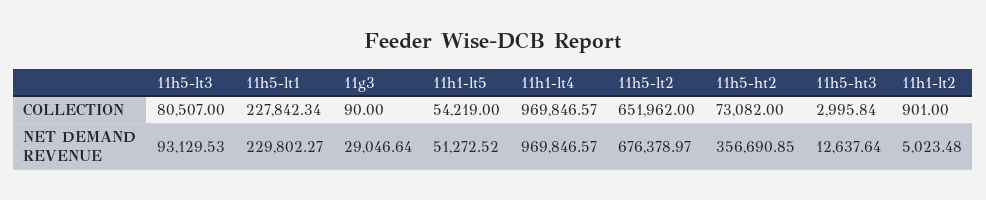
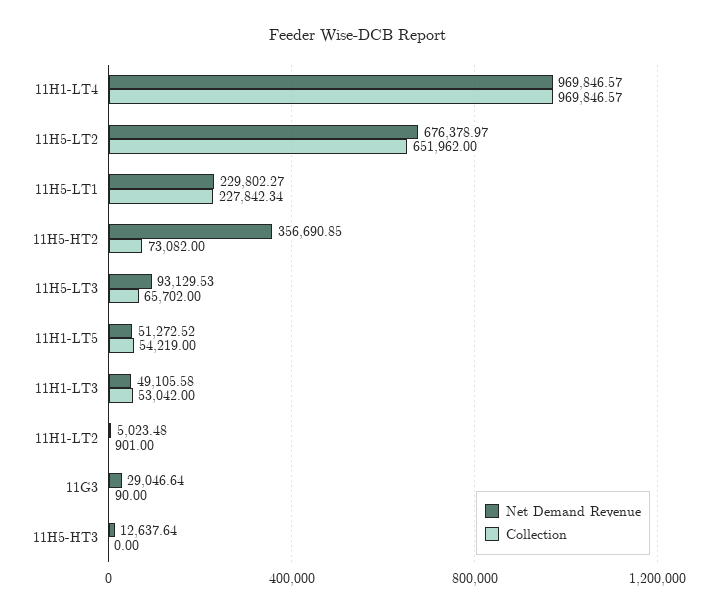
COLLECTION, 11h5-lt3: 80507 -> 65702
COLLECTION, 11h5-ht3: 2995.84 -> 0
NET DEMAND REVENUE, 11H1-LT3: none -> 49105.58
COLLECTION, 11H1-LT3: none -> 53042

